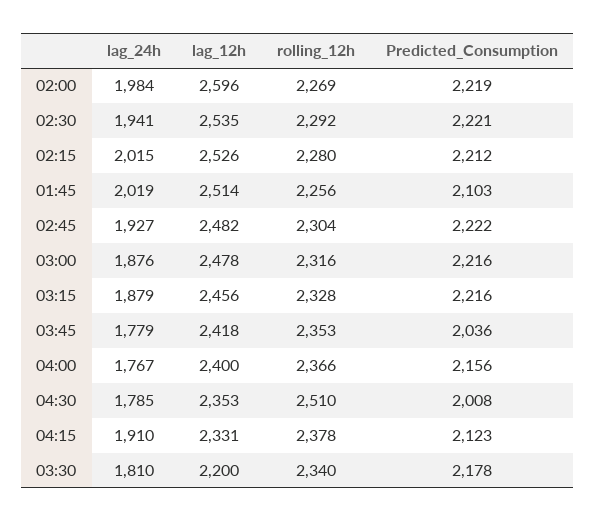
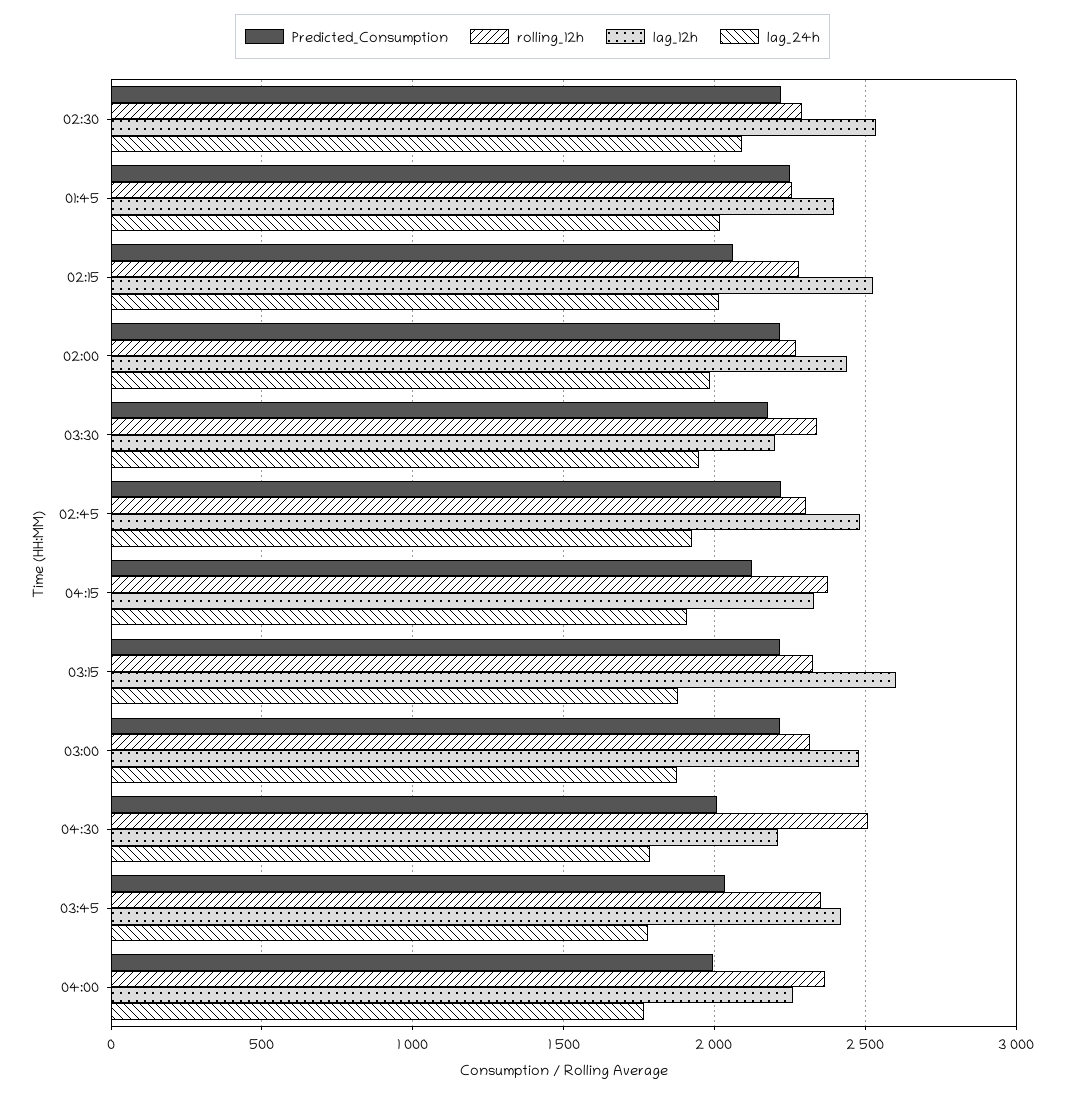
lag_12h, 02:00: 2596 -> 2450
lag_24h, 02:30: 1941 -> 2100
Predicted_Consumption, 02:15: 2212 -> 2050
lag_12h, 01:45: 2514 -> 2400
Predicted_Consumption, 01:45: 2103 -> 2250
lag_12h, 03:15: 2456 -> 2600
lag_12h, 04:00: 2400 -> 2250
Predicted_Consumption, 04:00: 2156 -> 2000
lag_12h, 04:30: 2353 -> 2200
lag_24h, 03:30: 1810 -> 1950

